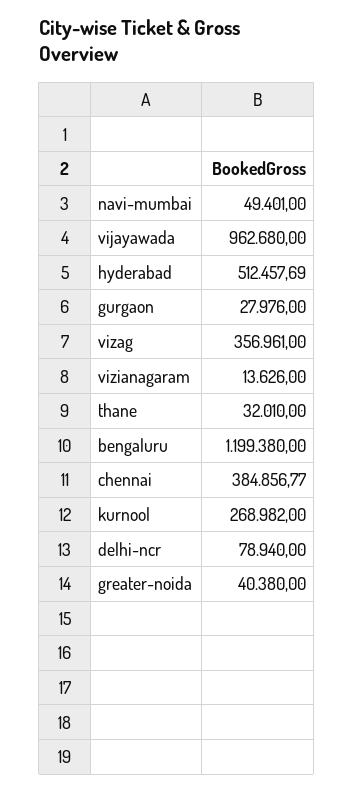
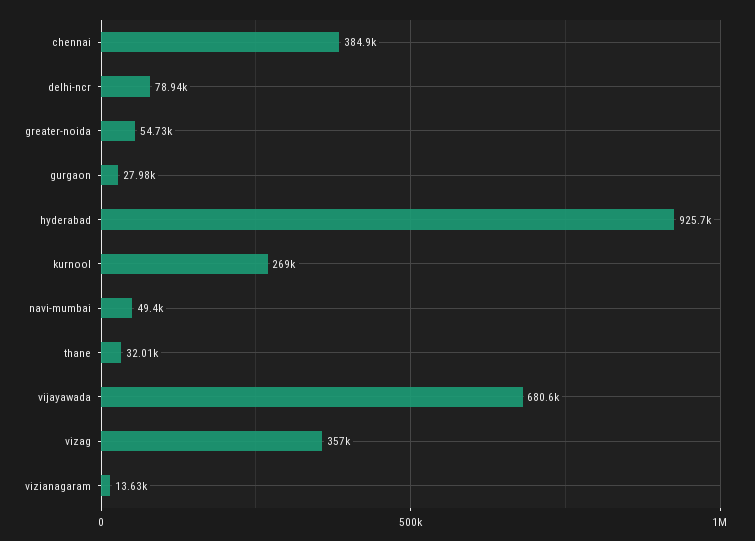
vijayawada: 962680 -> 680600
hyderabad: 512457.69 -> 925700
bengaluru: 1199380 -> none
greater-noida: 40380 -> 54730

